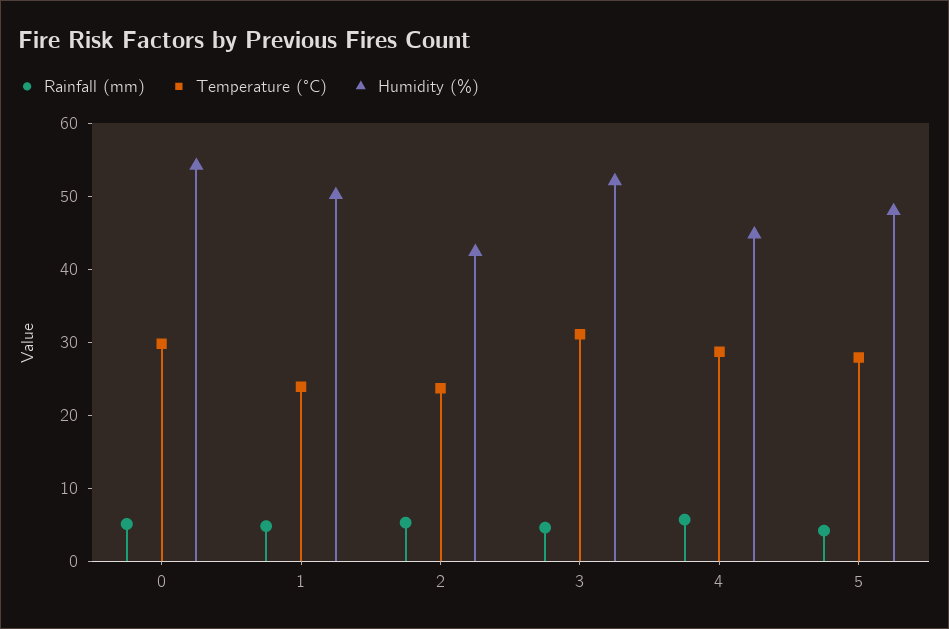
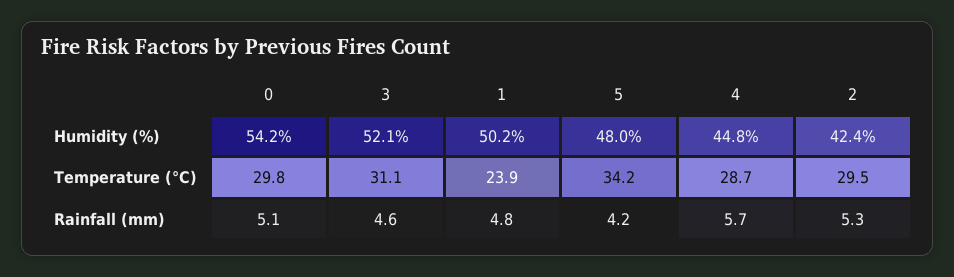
Temperature (°C), 2: 24 -> 29.5
Temperature (°C), 5: 28 -> 34.2

